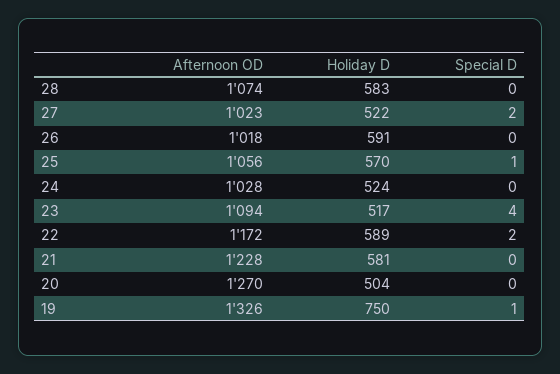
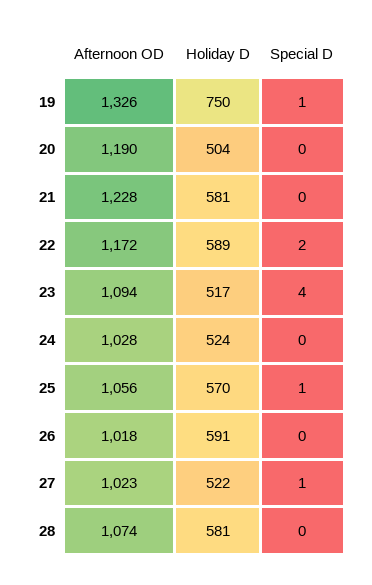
Holiday D, 28: 583 -> 581
Special D, 27: 2 -> 1
Afternoon OD, 20: 1270 -> 1190

